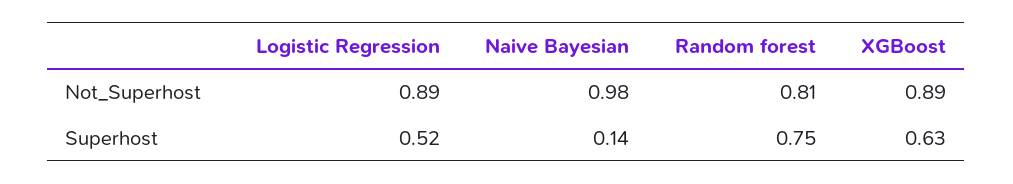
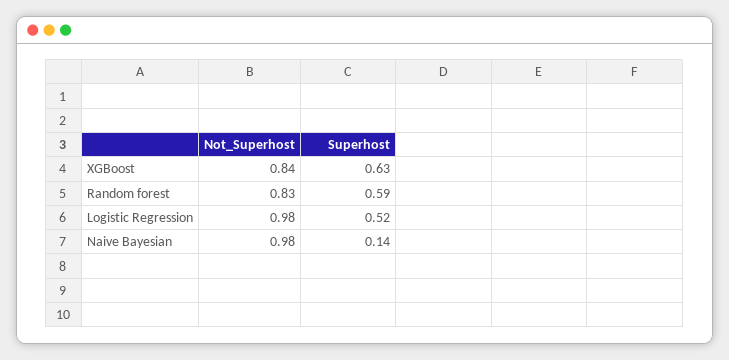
Logistic Regression, Not_Superhost: 0.89 -> 0.98
Random forest, Not_Superhost: 0.81 -> 0.83
XGBoost, Not_Superhost: 0.89 -> 0.84
Random forest, Superhost: 0.75 -> 0.59

